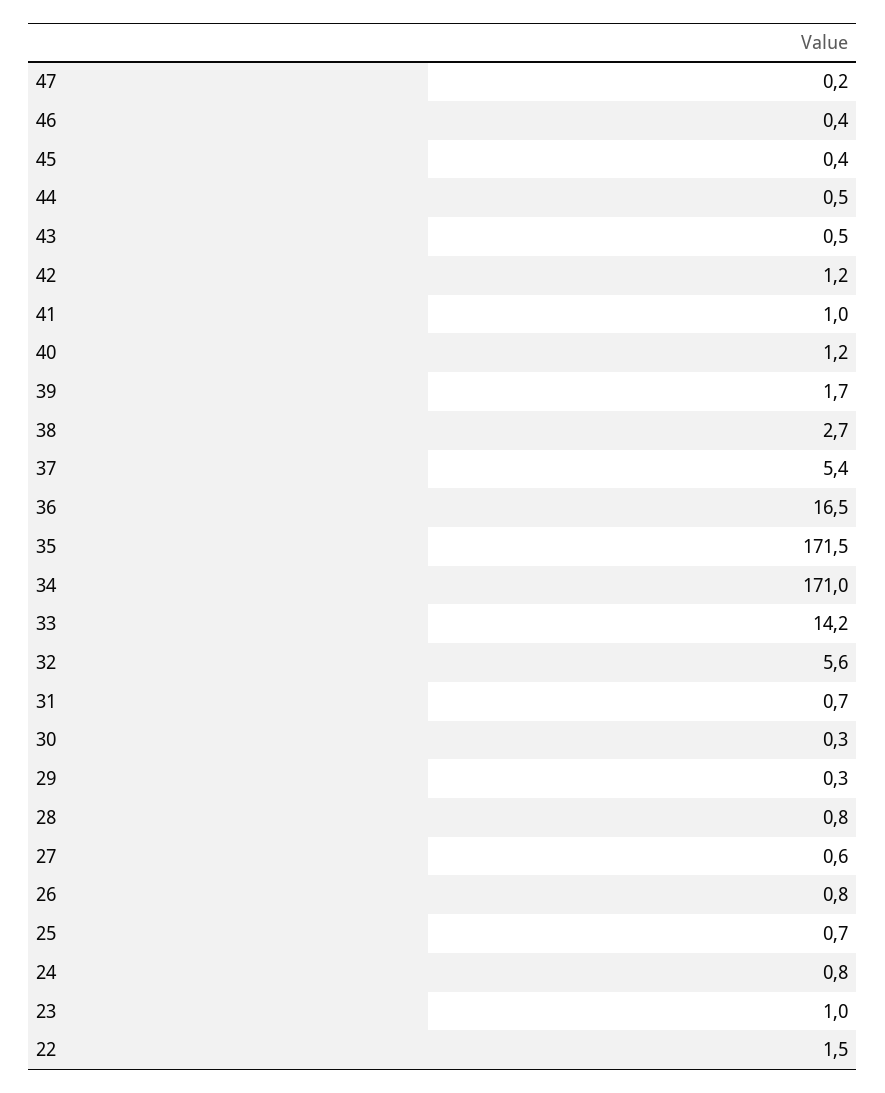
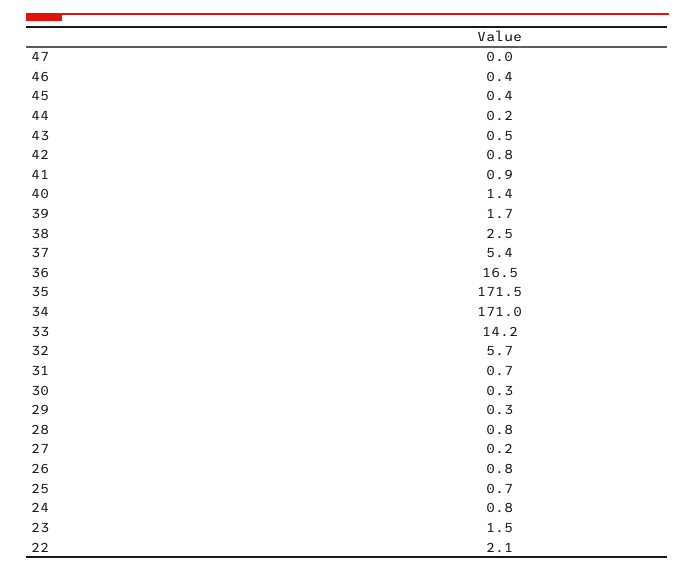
47: 0.2 -> 0
44: 0.5 -> 0.2
42: 1.2 -> 0.8
41: 1 -> 0.9
40: 1.2 -> 1.4
38: 2.7 -> 2.5
32: 5.6 -> 5.7
27: 0.6 -> 0.2
23: 1 -> 1.5
22: 1.5 -> 2.1

